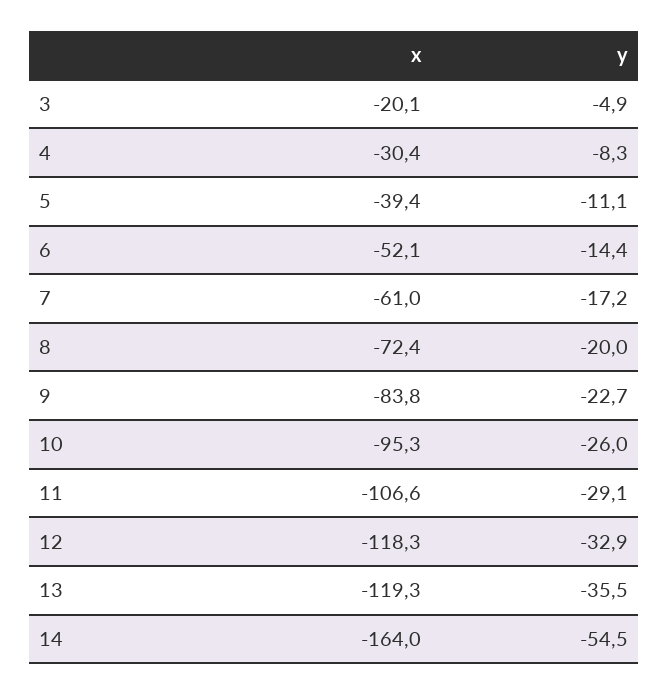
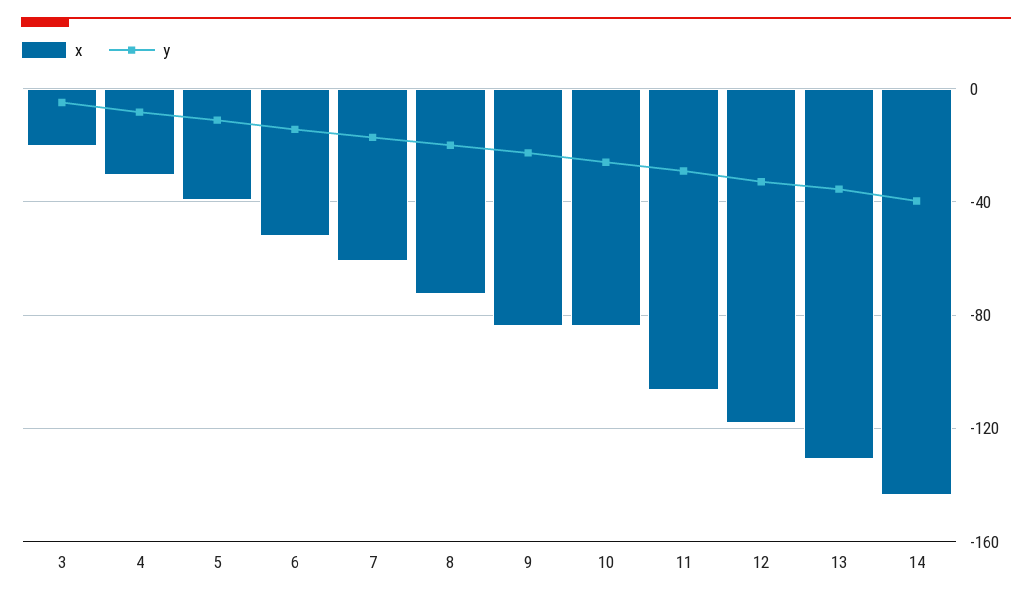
x, 10: -95.3 -> -85
x, 13: -119.3 -> -130
x, 14: -164 -> -145
y, 14: -54.5 -> -40

